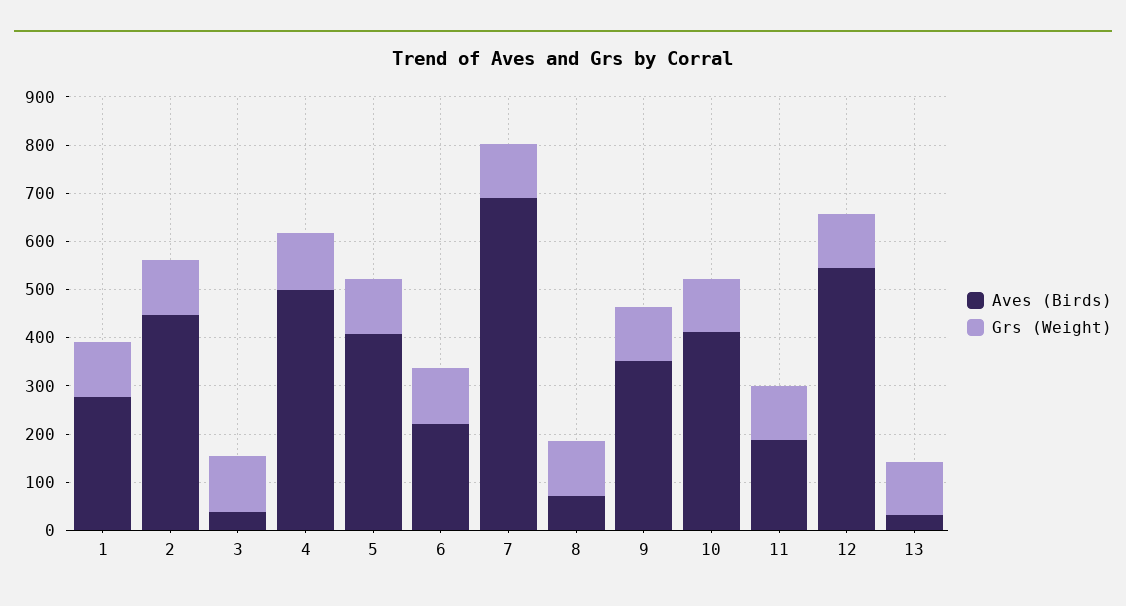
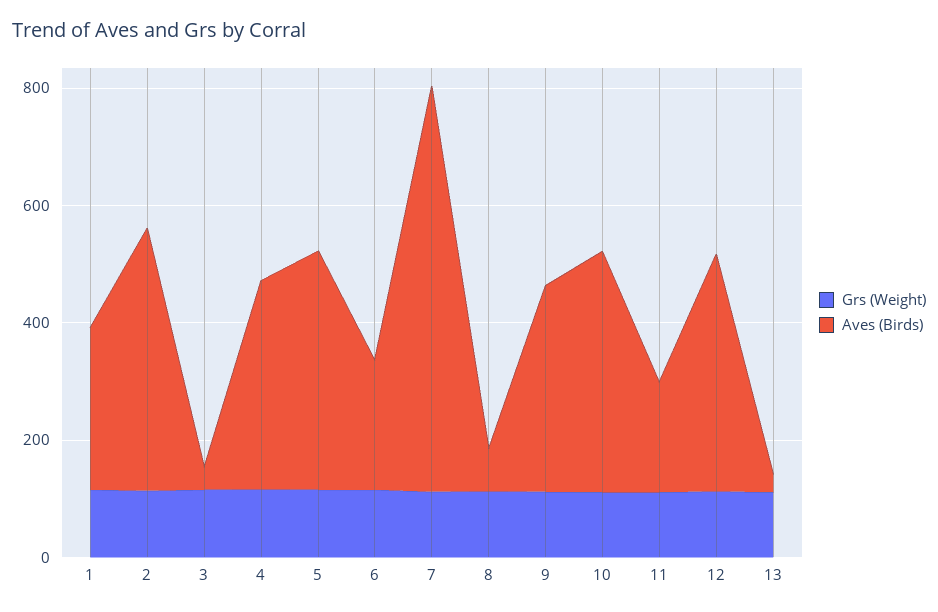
Aves (Birds), 4: 500 -> 350
Aves (Birds), 12: 540 -> 400

